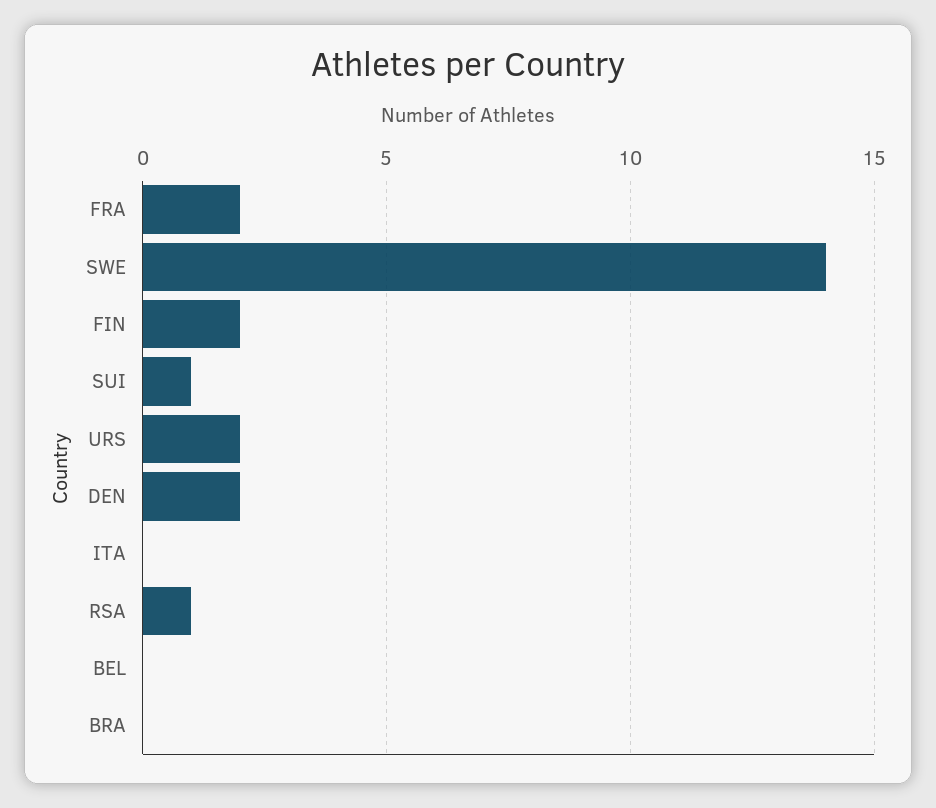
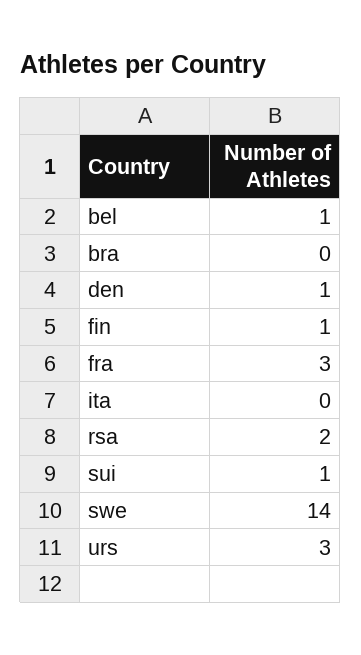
FRA: 2 -> 3
FIN: 2 -> 1
URS: 2 -> 3
DEN: 2 -> 1
RSA: 1 -> 2
BEL: 0 -> 1

